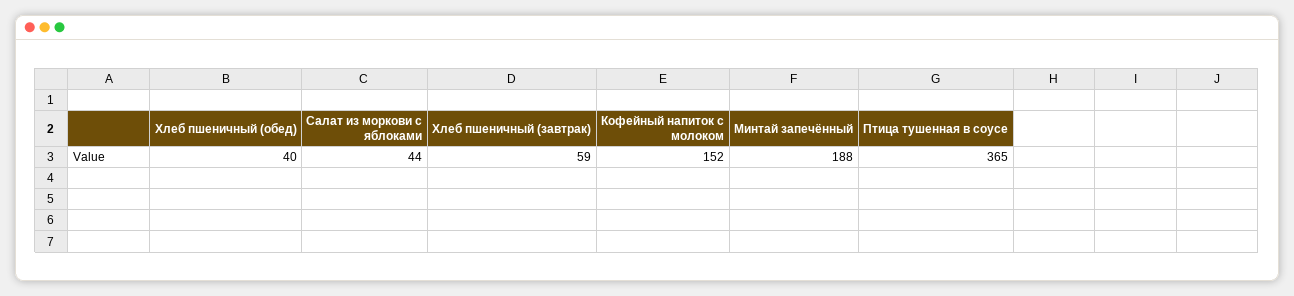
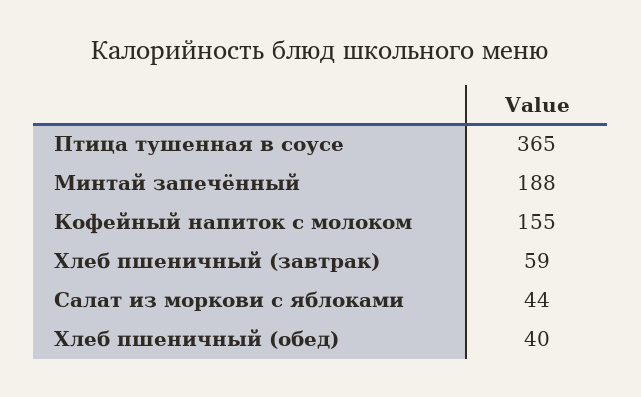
Кофейный напиток с молоком: 152 -> 155

